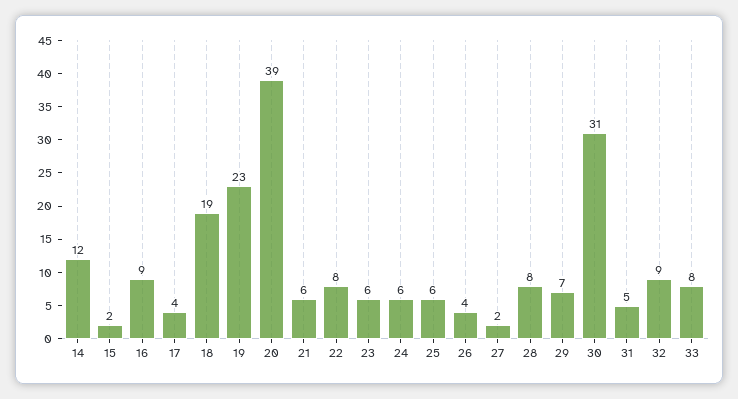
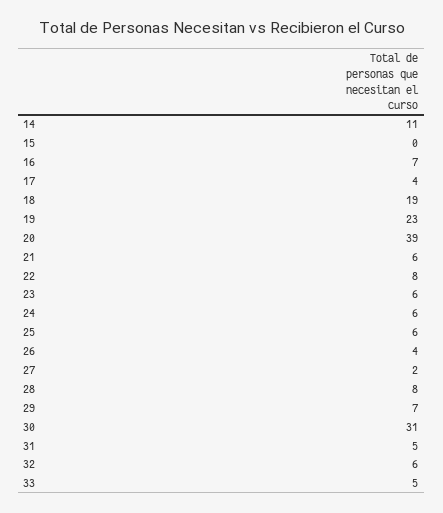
14: 12 -> 11
15: 2 -> 0
16: 9 -> 7
32: 9 -> 6
33: 8 -> 5

